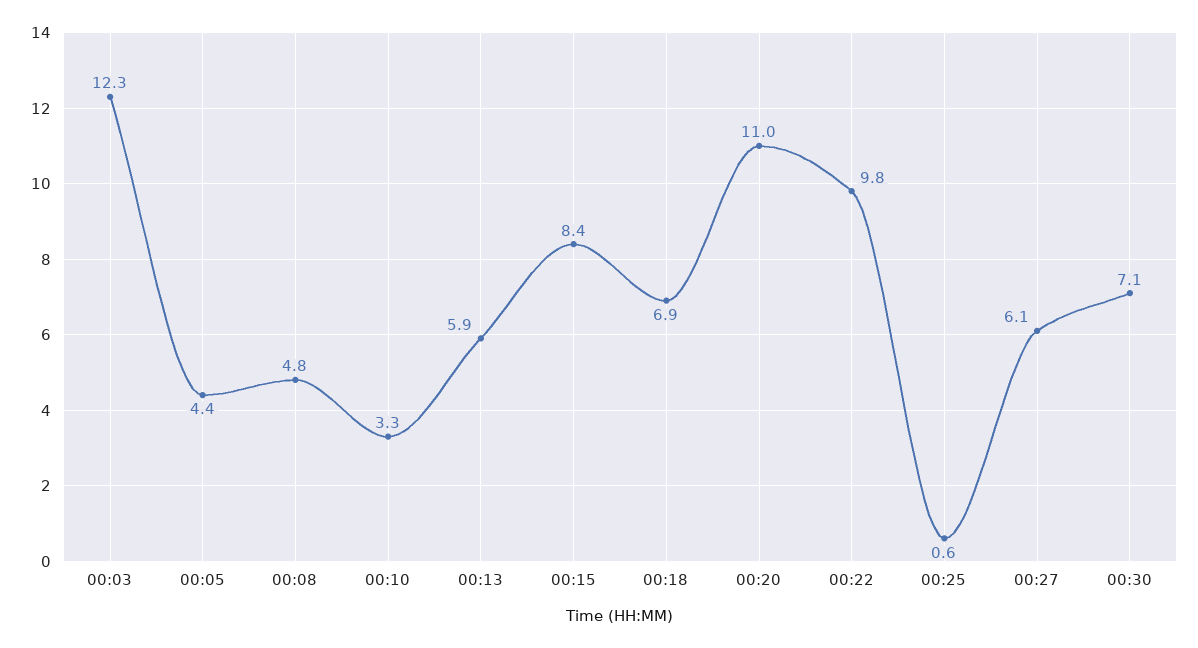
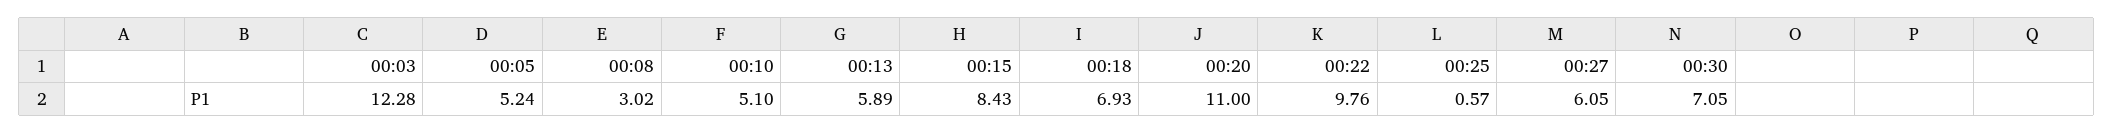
00:05: 4.4 -> 5.24
00:08: 4.8 -> 3.02
00:10: 3.3 -> 5.1

